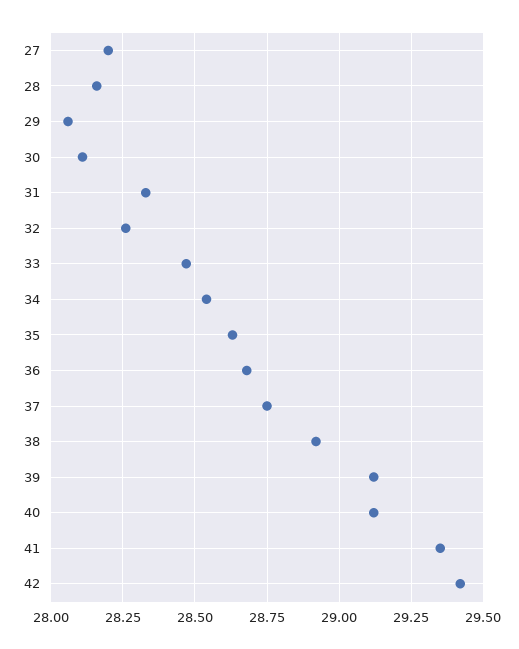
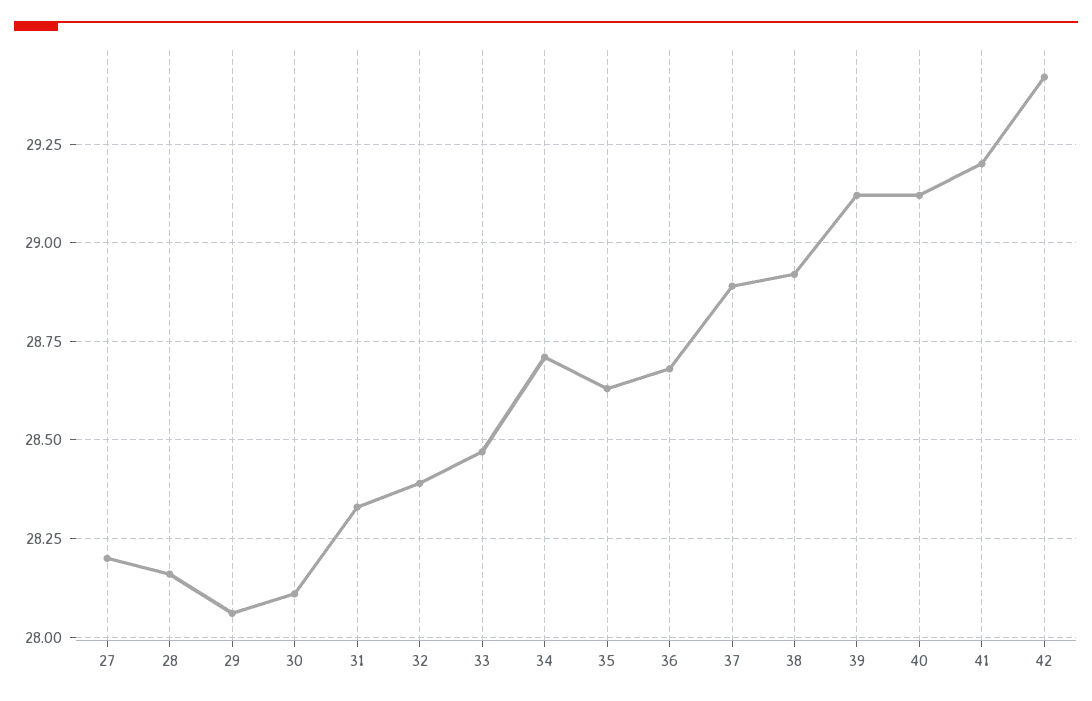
32: 28.25 -> 28.4
34: 28.55 -> 28.7
37: 28.75 -> 28.9
41: 29.35 -> 29.2

